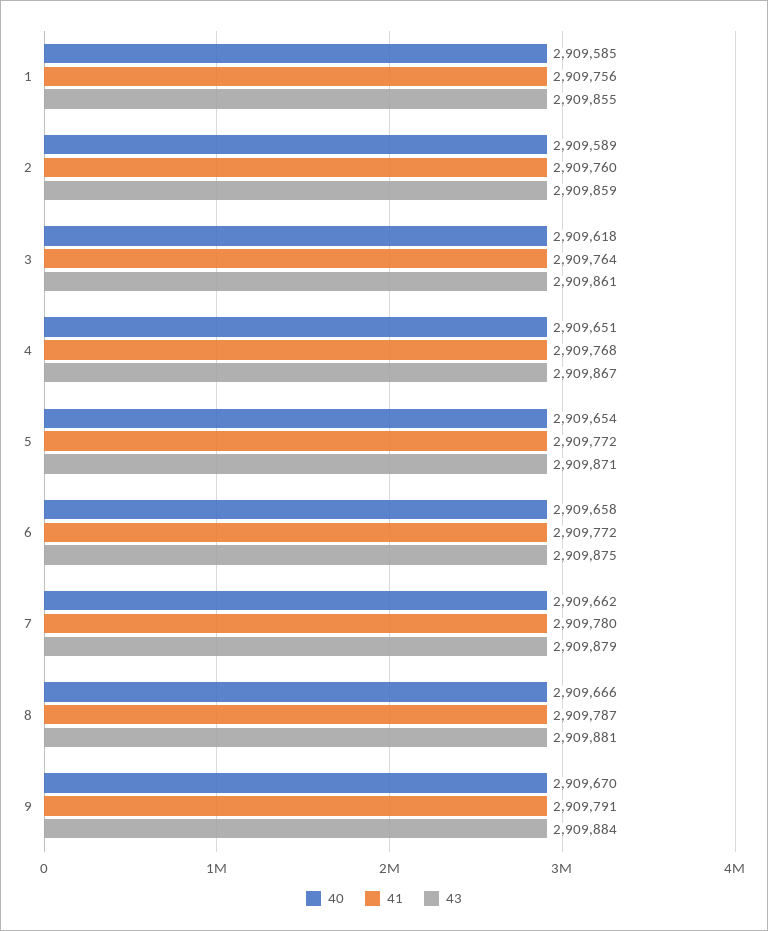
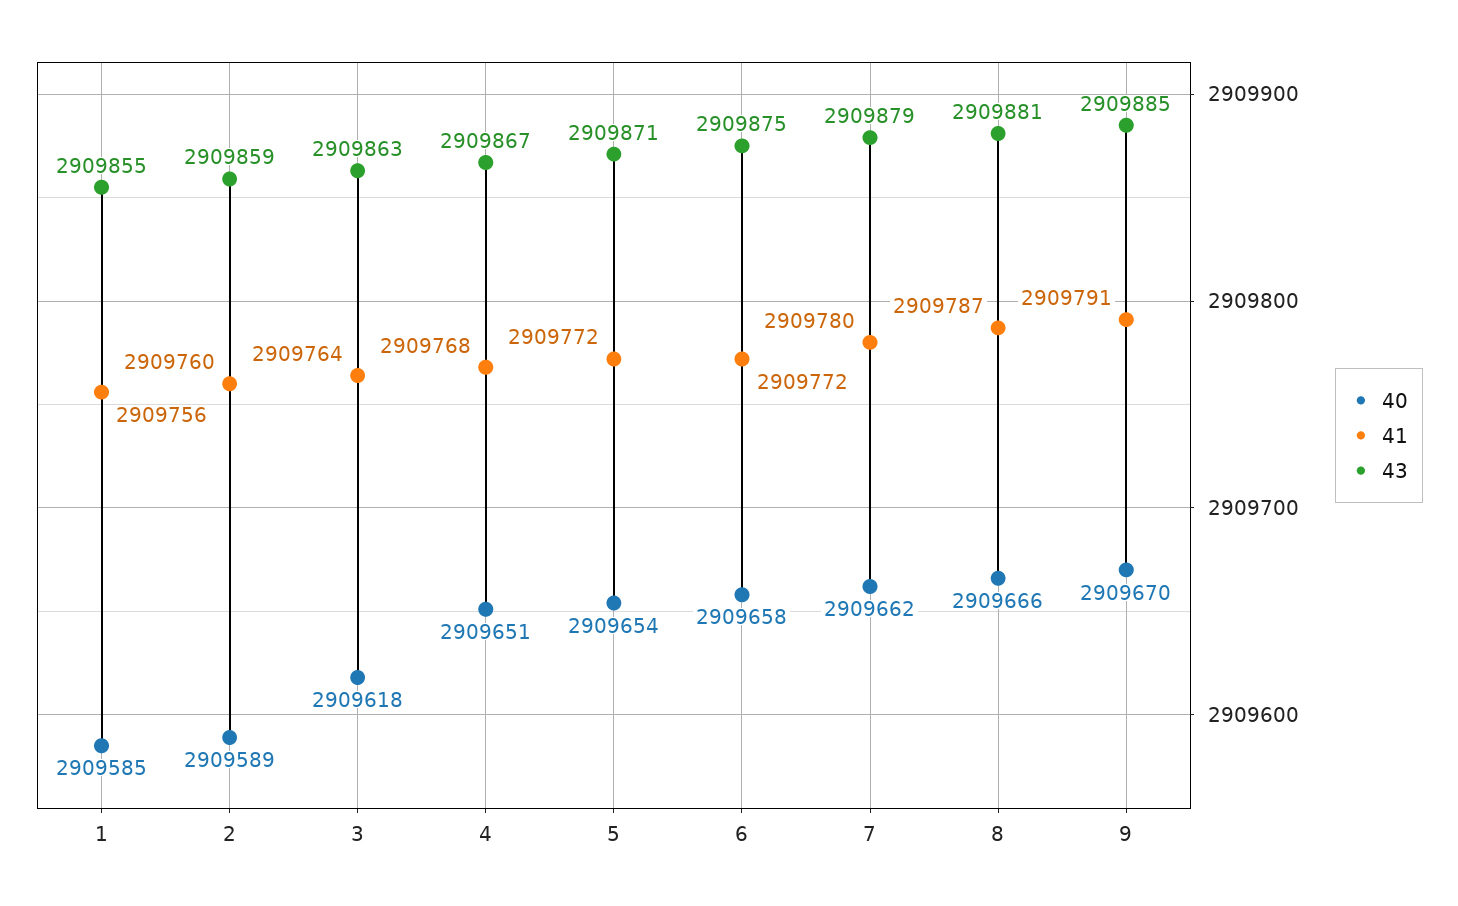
43, 3: 2909861 -> 2909863
43, 9: 2909884 -> 2909885

